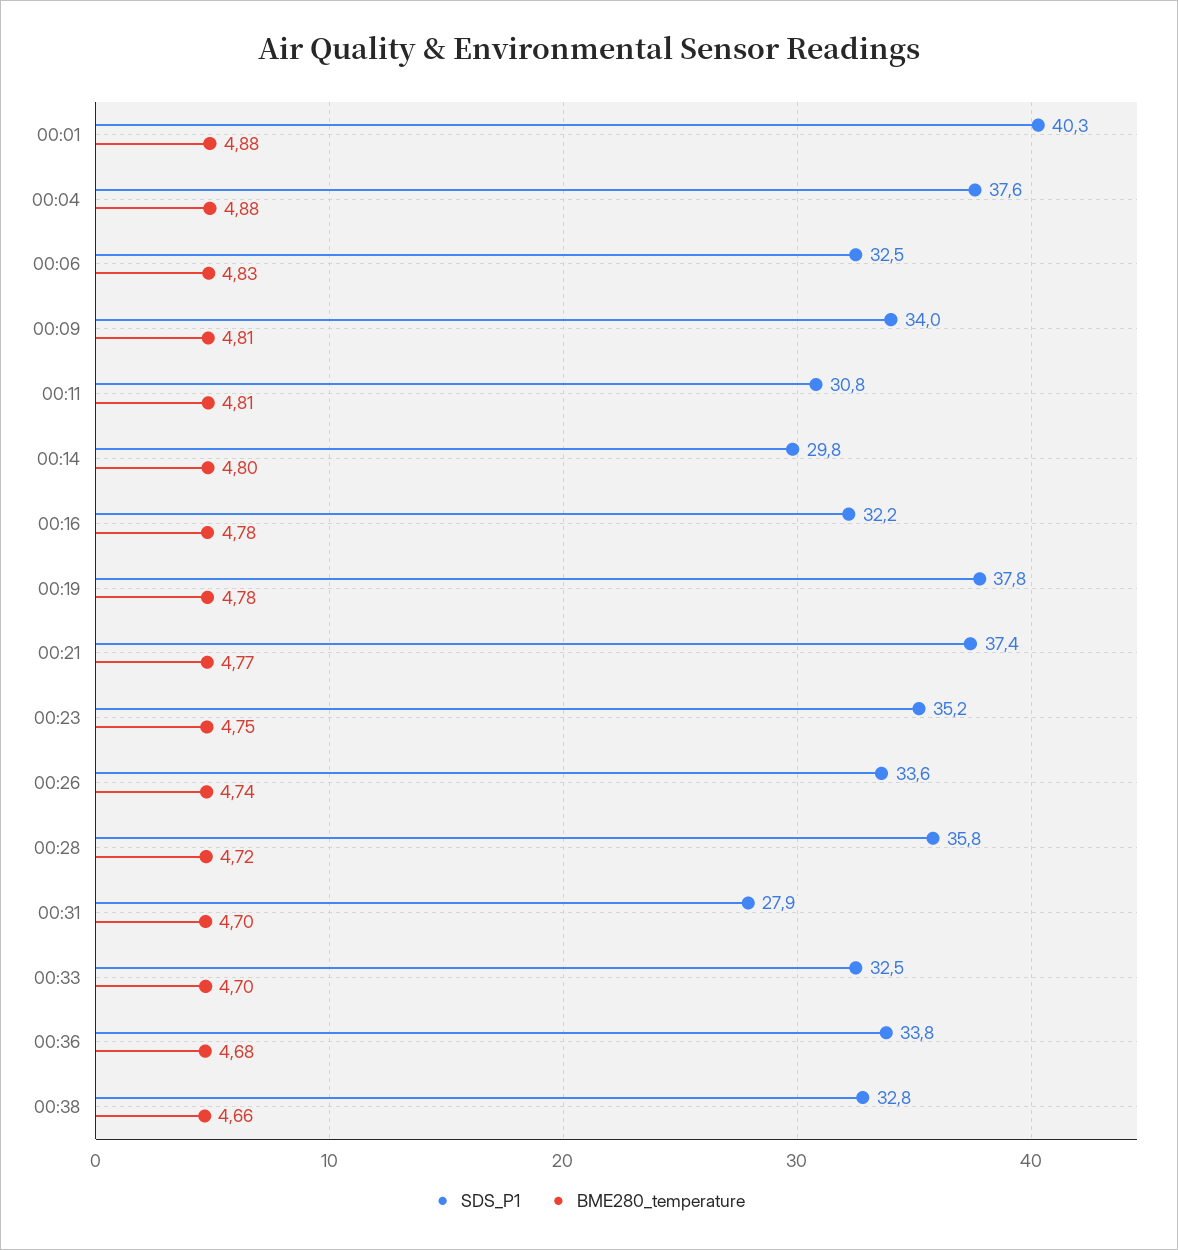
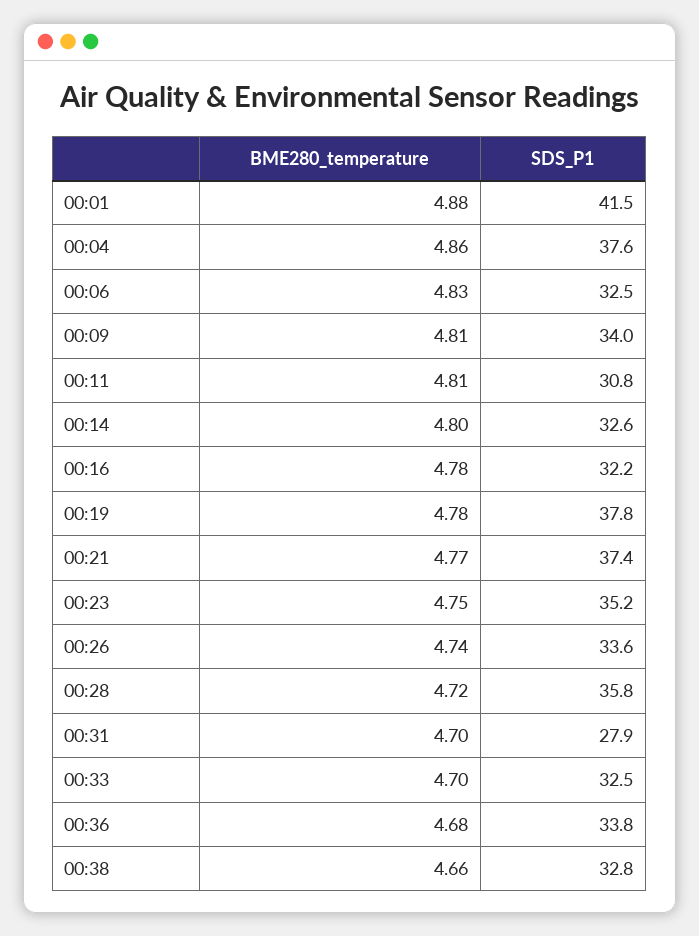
SDS_P1, 00:01: 40.3 -> 41.5
BME280_temperature, 00:04: 4.88 -> 4.86
SDS_P1, 00:14: 29.8 -> 32.6

